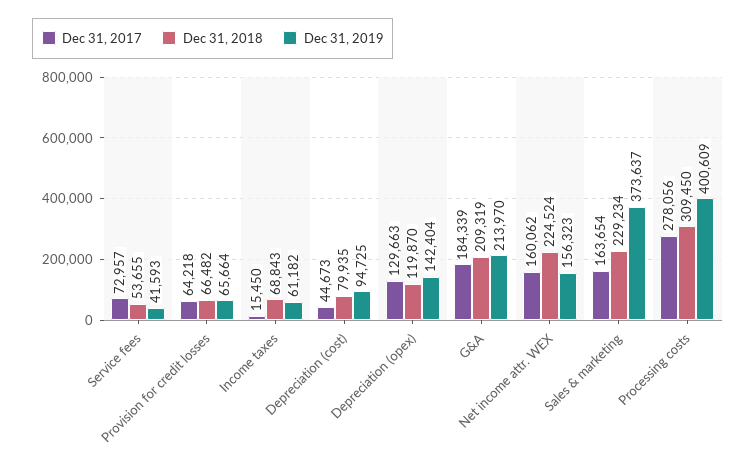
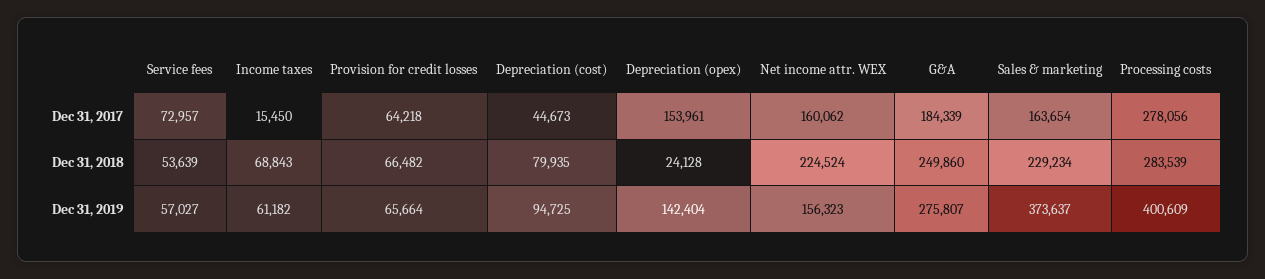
Dec 31, 2018, Service fees: 53655 -> 53639
Dec 31, 2019, Service fees: 41593 -> 57027
Dec 31, 2017, Depreciation (opex): 129663 -> 153961
Dec 31, 2018, Depreciation (opex): 119870 -> 24128
Dec 31, 2018, G&A: 209319 -> 249860
Dec 31, 2019, G&A: 213970 -> 275807
Dec 31, 2018, Processing costs: 309450 -> 283539

